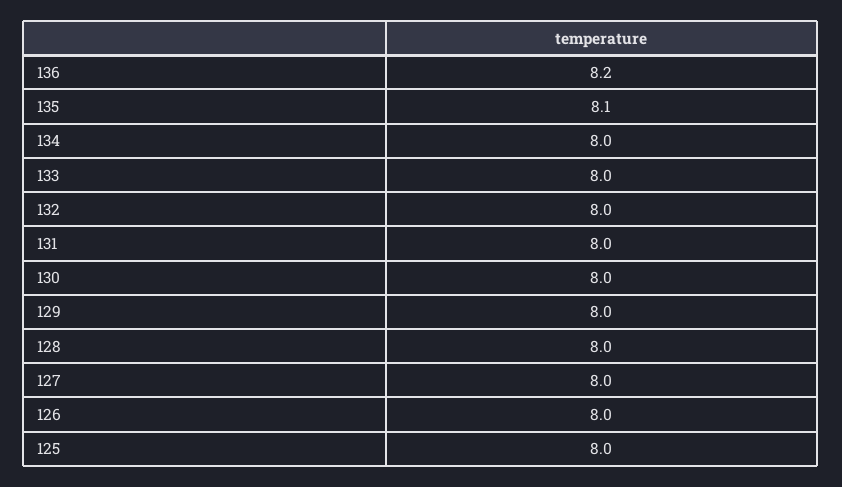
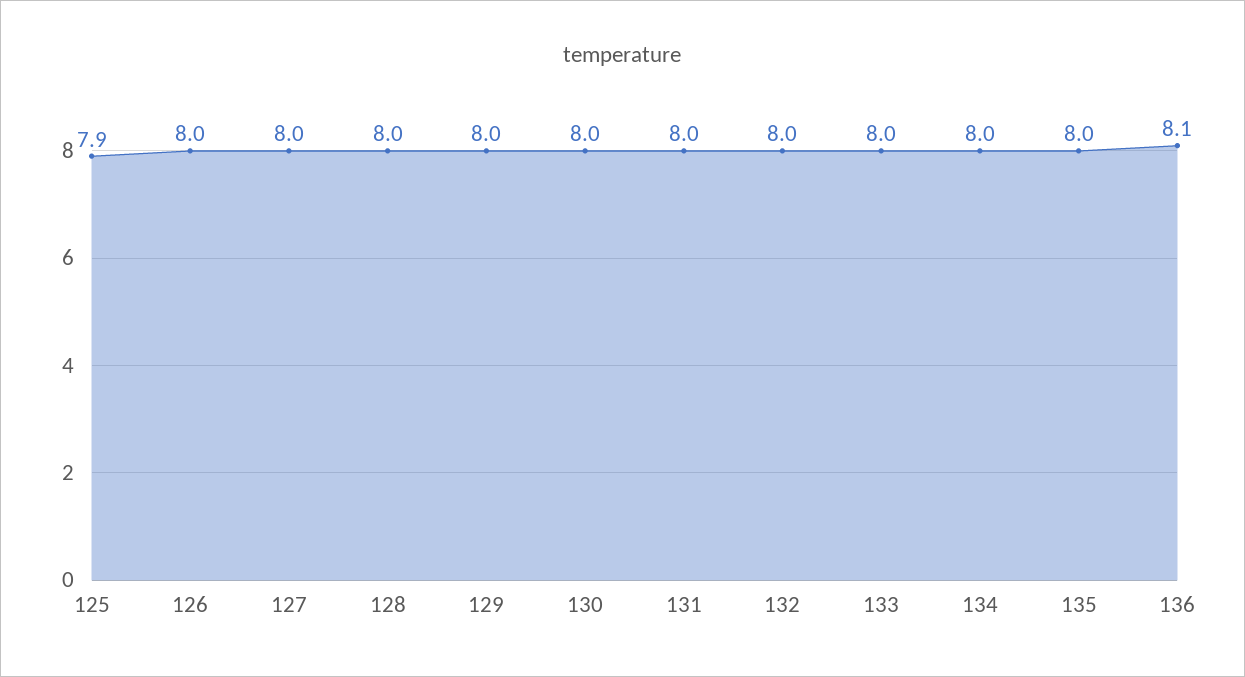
136: 8.2 -> 8.1
135: 8.1 -> 8
125: 8 -> 7.9

